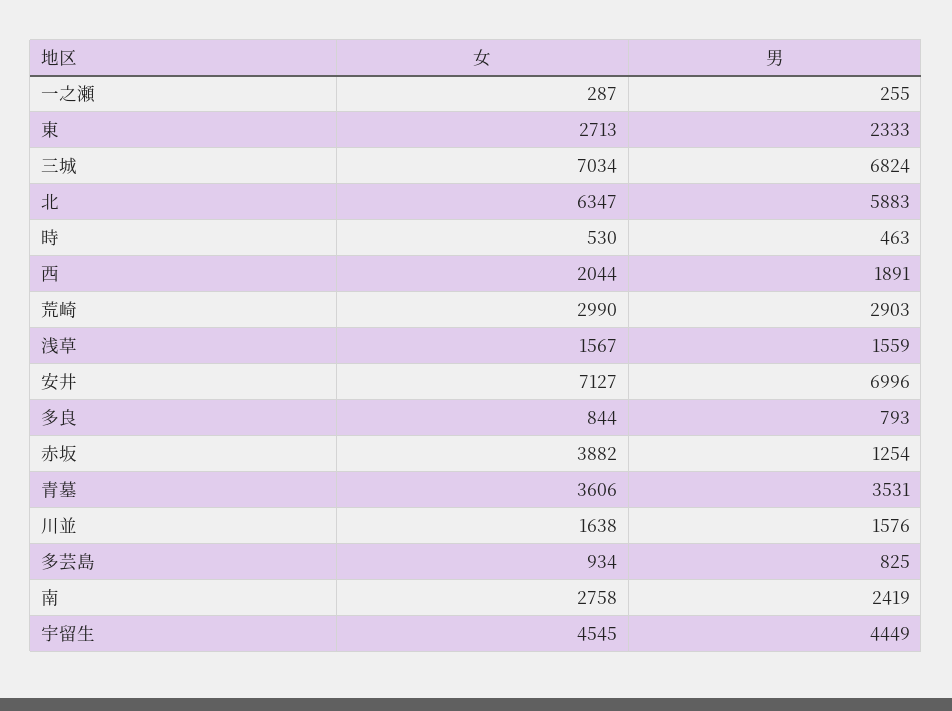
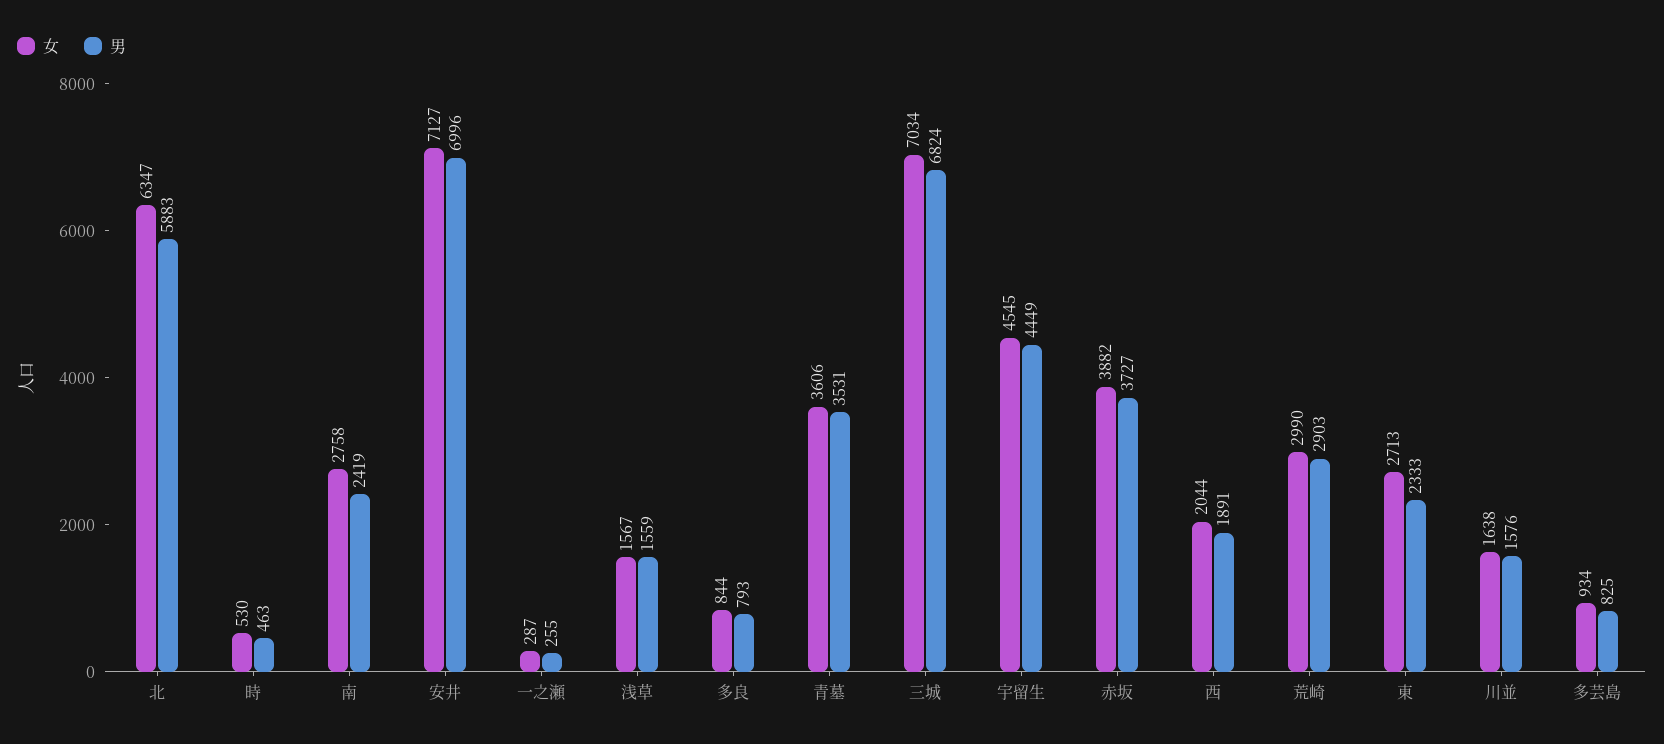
男, 赤坂: 1254 -> 3727

